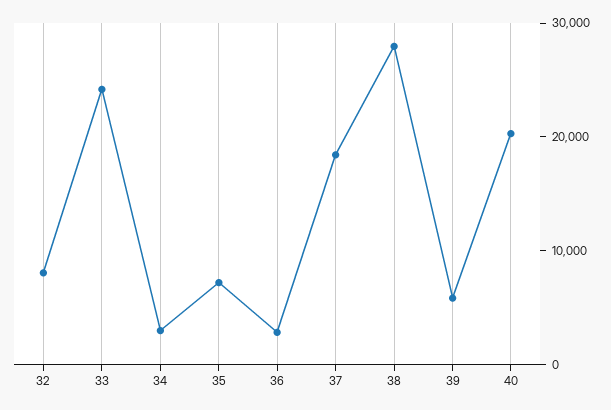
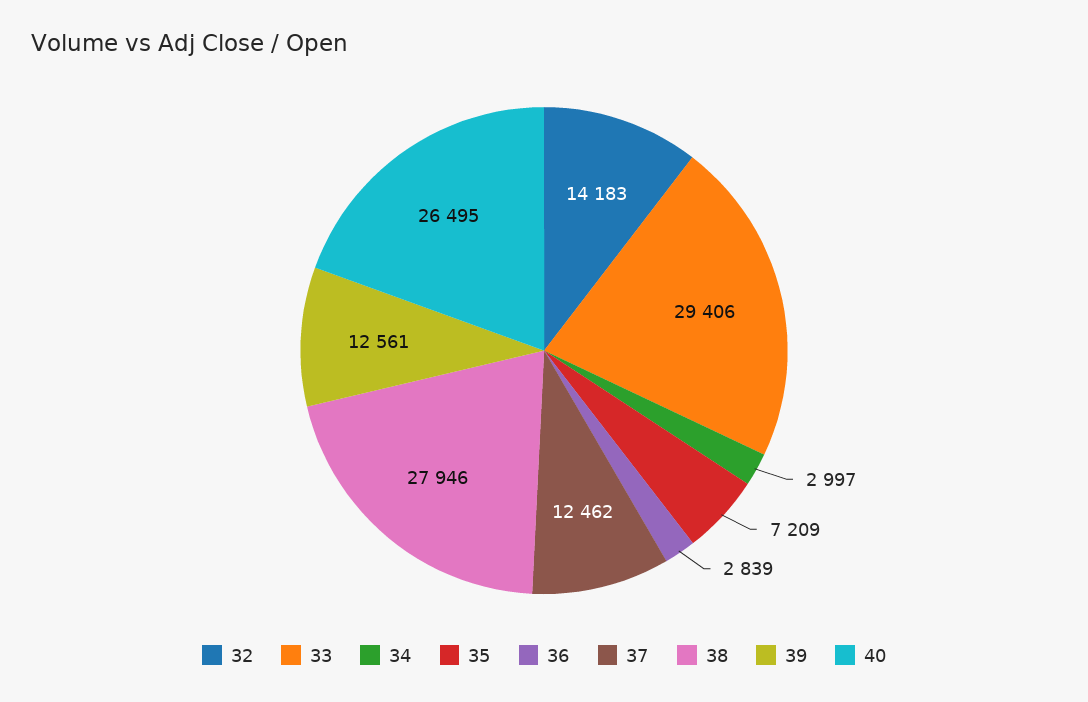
32: 8000 -> 14183
33: 24000 -> 29406
37: 18000 -> 12462
39: 6000 -> 12561
40: 20000 -> 26495

